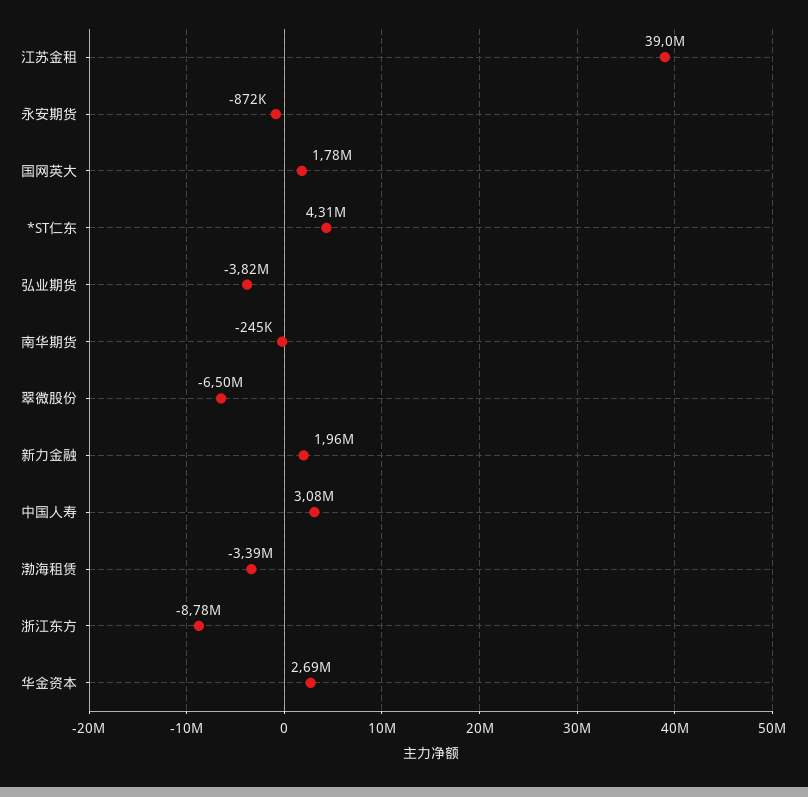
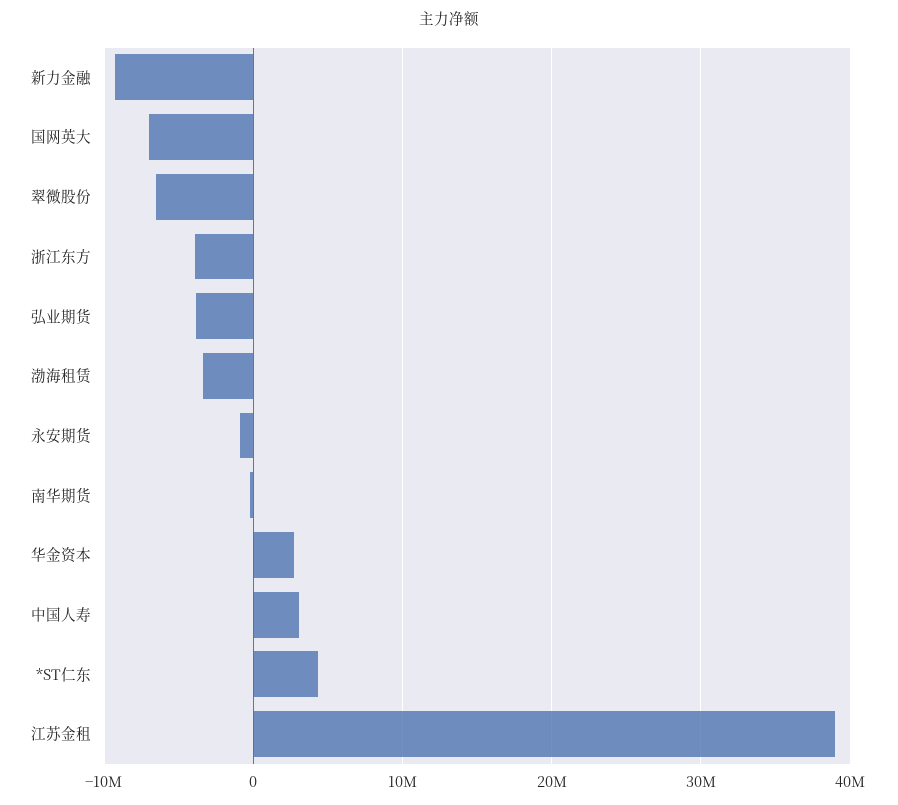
国网英大: 1780000 -> -7000000
新力金融: 1960000 -> -9000000
浙江东方: -8780000 -> -4000000

